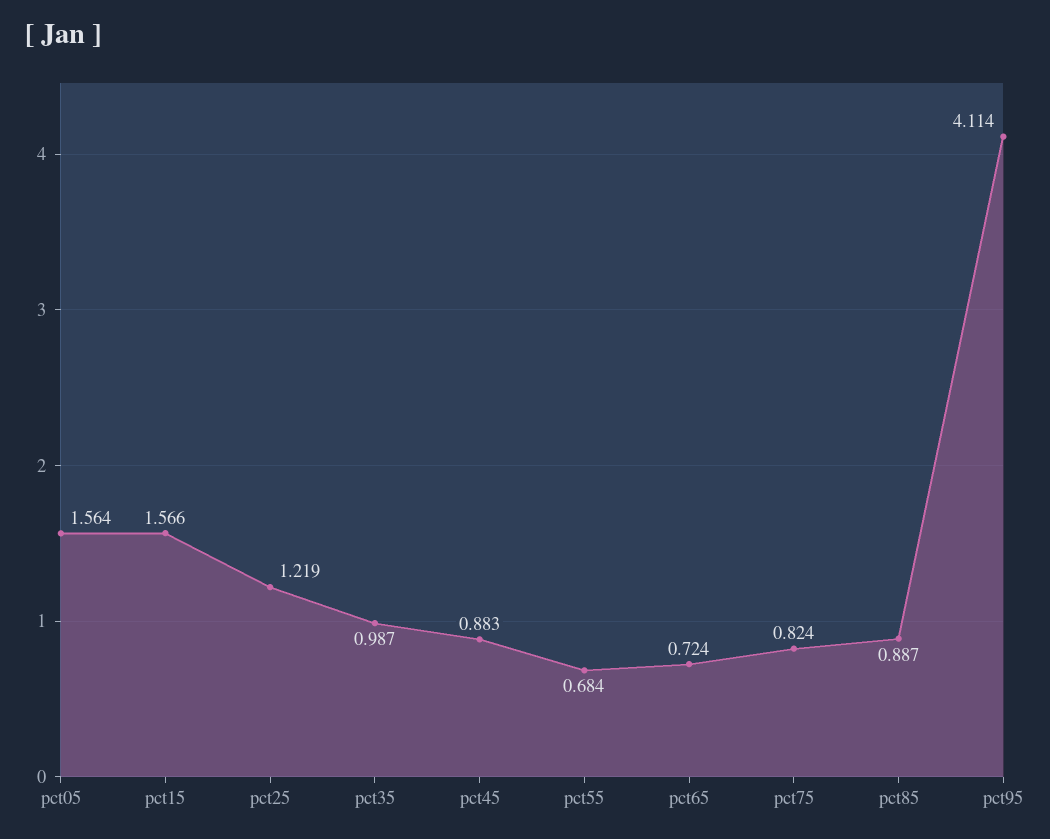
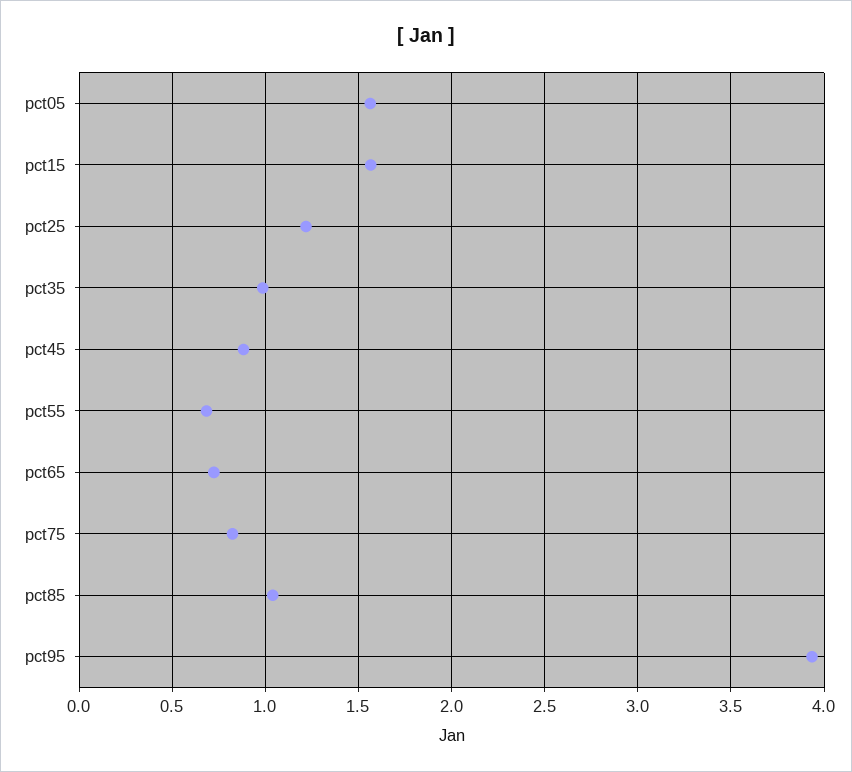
pct85: 0.887 -> 1.05
pct95: 4.114 -> 3.95

